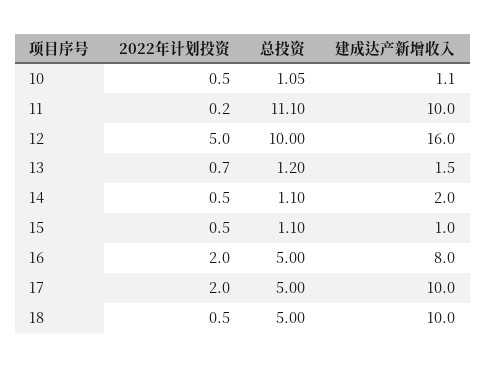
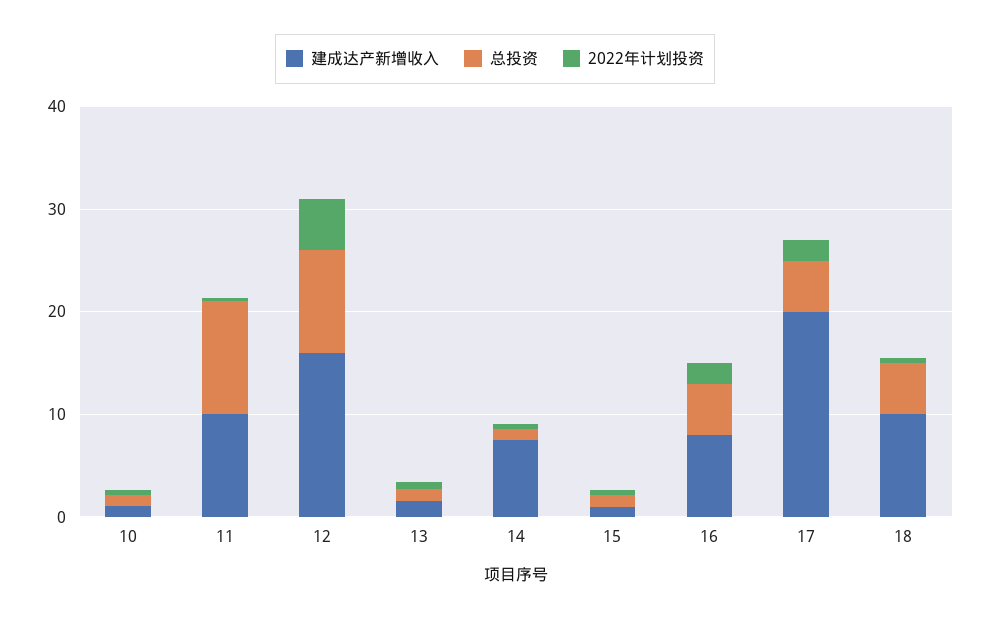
建成达产新增收入, 14: 2 -> 8
建成达产新增收入, 17: 10 -> 20

